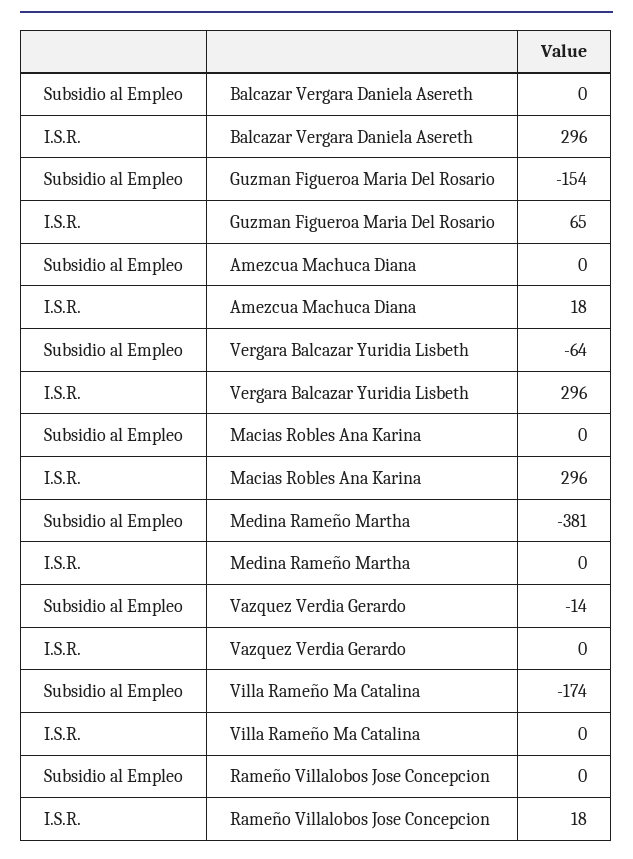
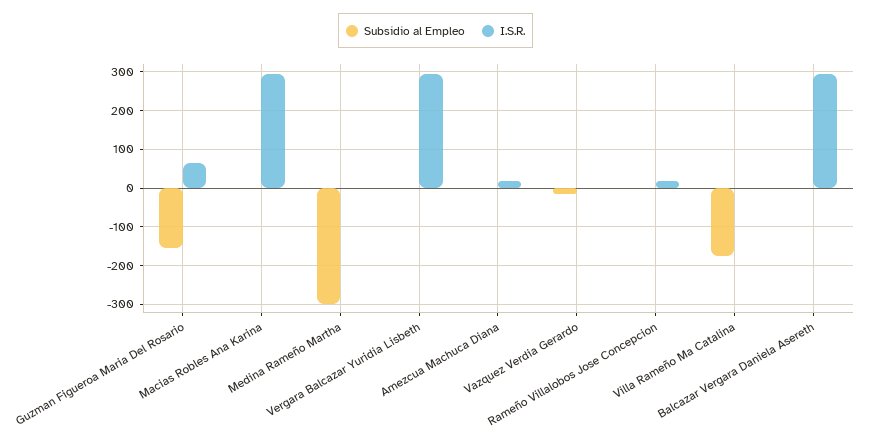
Subsidio al Empleo, Vergara Balcazar Yuridia Lisbeth: -64 -> 0
Subsidio al Empleo, Medina Rameño Martha: -381 -> -300

